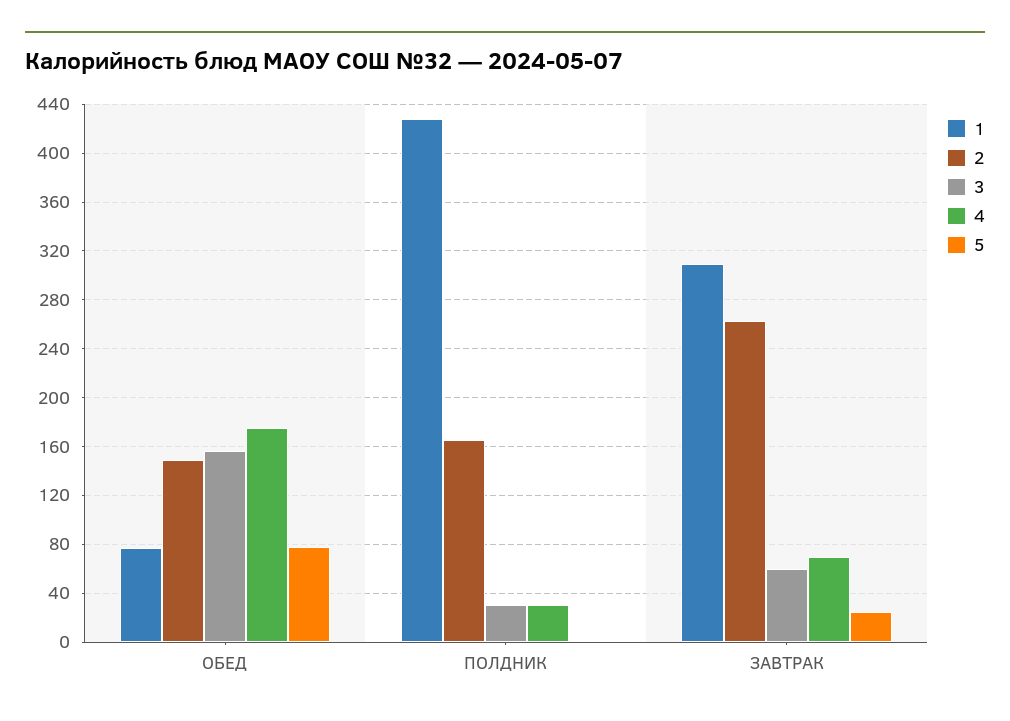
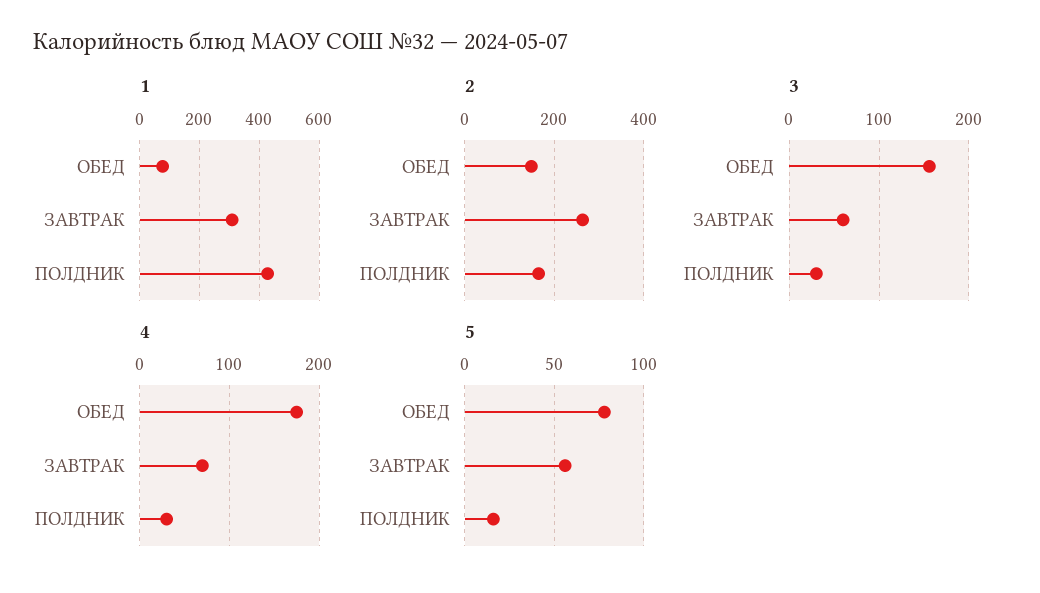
5, ПОЛДНИК: 0 -> 15
5, ЗАВТРАК: 25 -> 55

